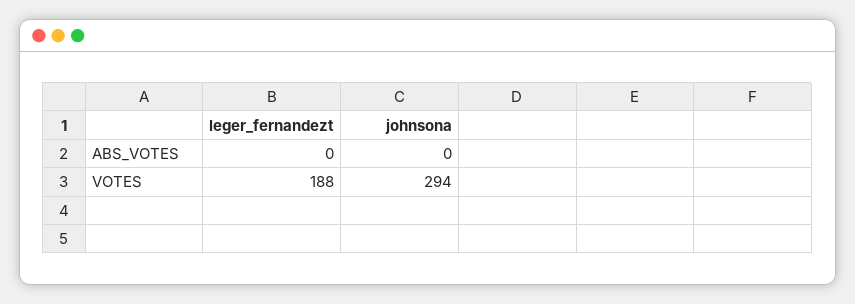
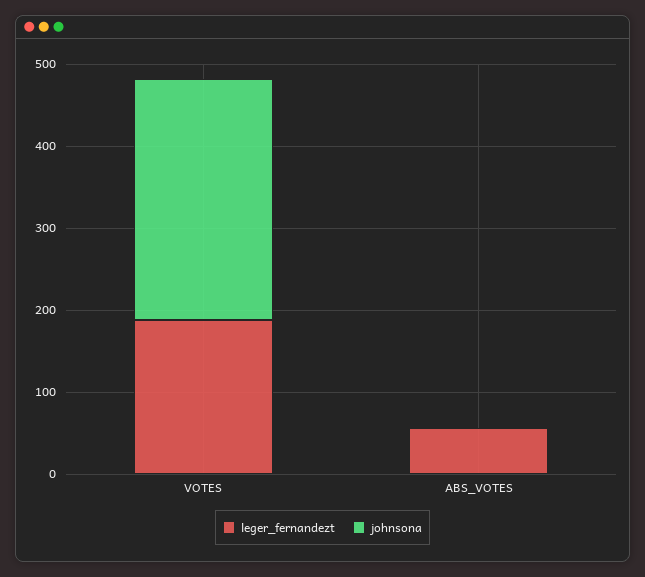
leger_fernandezt, ABS_VOTES: 0 -> 60

